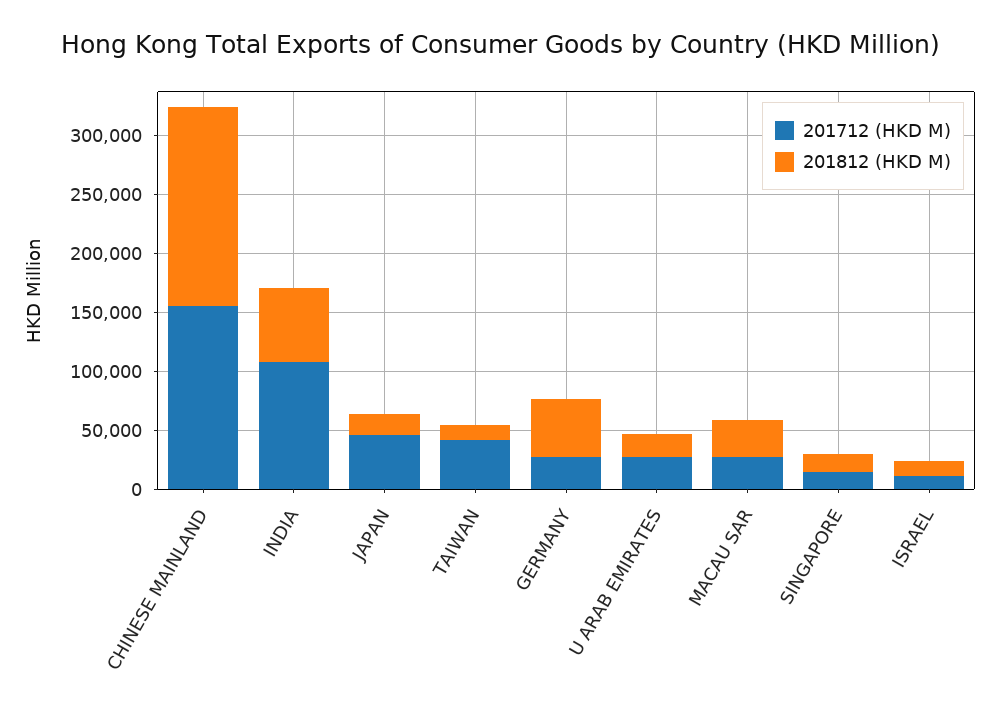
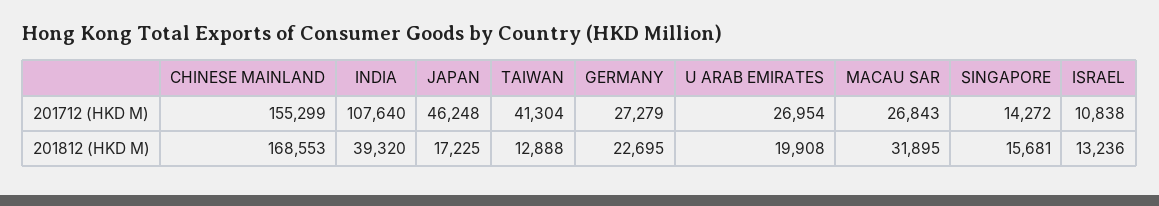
201812 (HKD M), INDIA: 60000 -> 39320
201812 (HKD M), GERMANY: 50000 -> 22695

